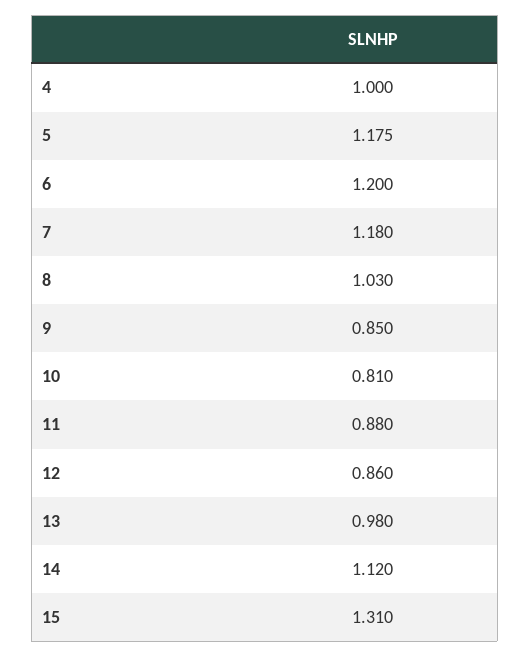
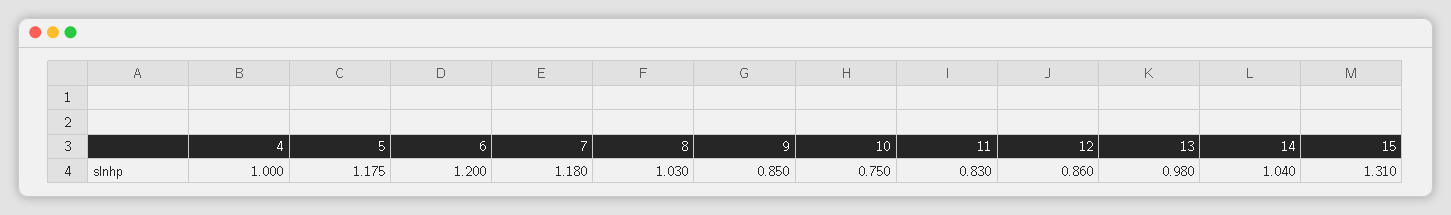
10: 0.81 -> 0.75
11: 0.88 -> 0.83
14: 1.12 -> 1.04

